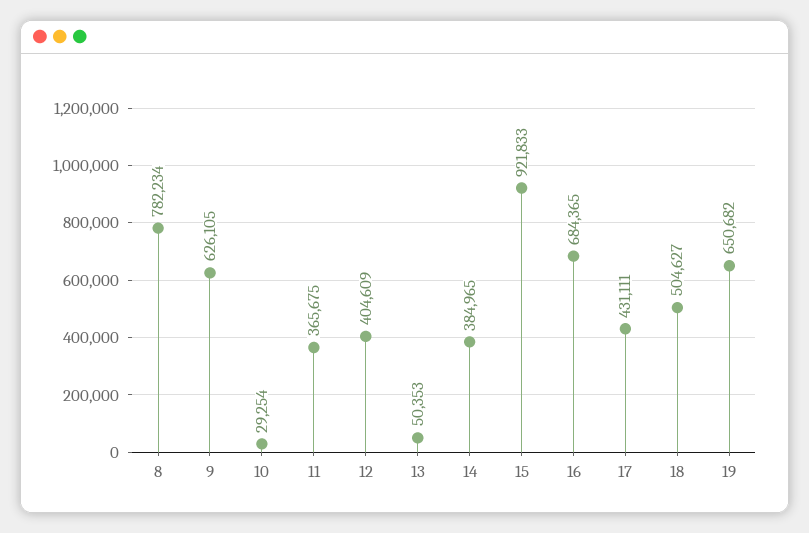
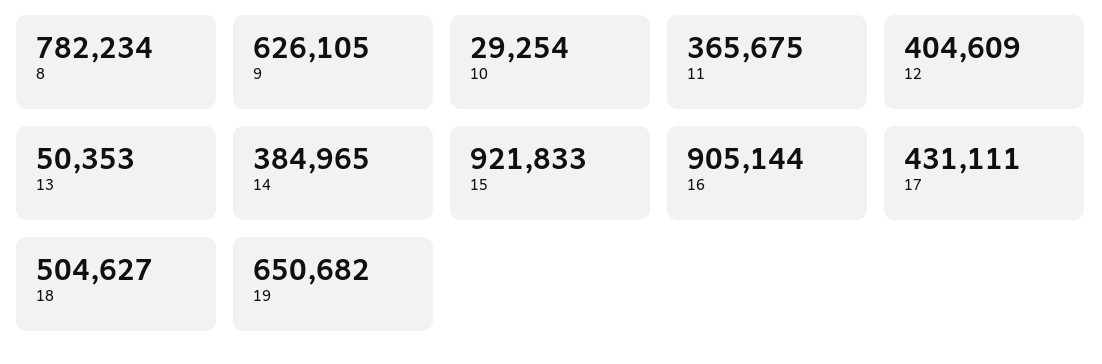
16: 684365 -> 905144

